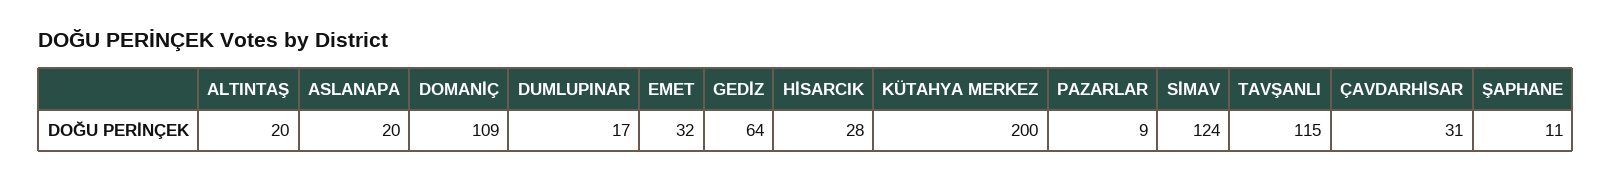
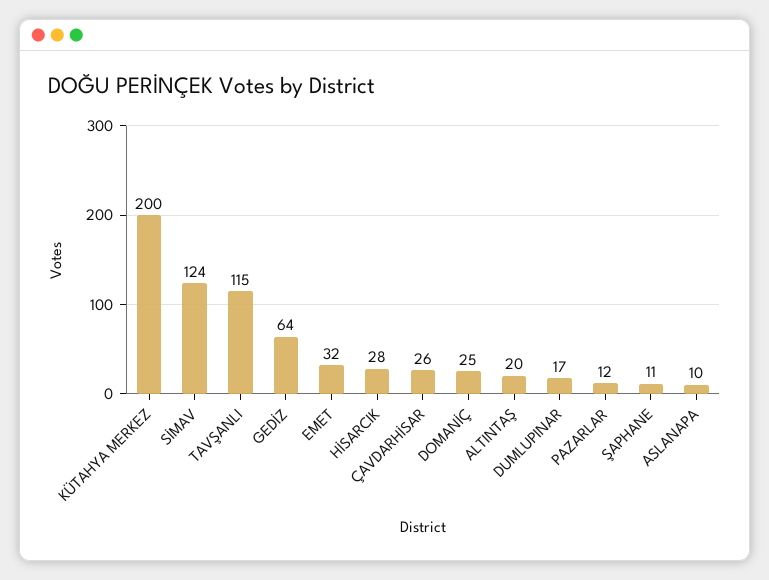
ASLANAPA: 20 -> 10
DOMANİÇ: 109 -> 25
PAZARLAR: 9 -> 12
ÇAVDARHİSAR: 31 -> 26

